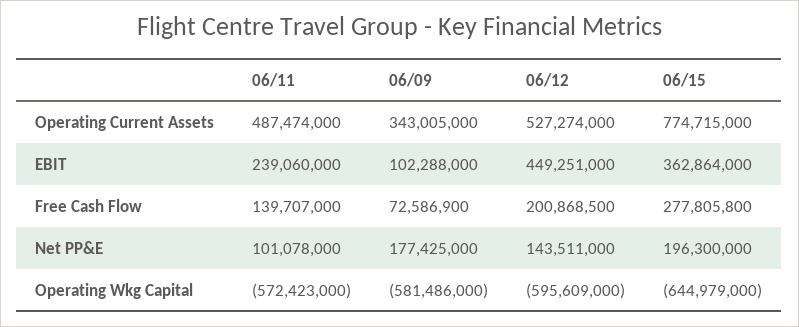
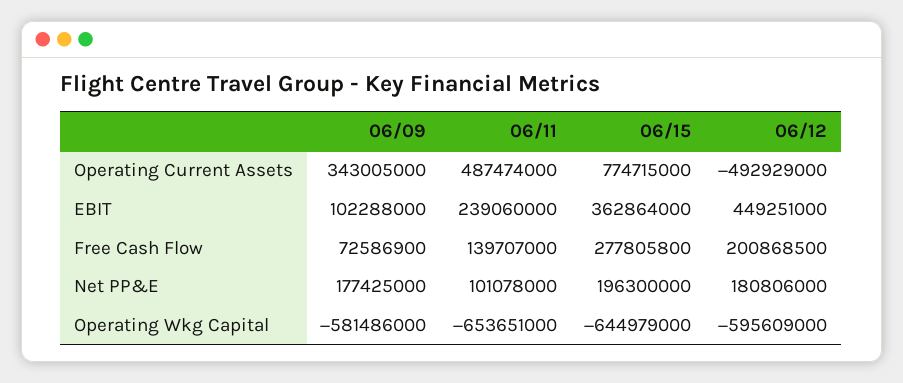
06/12, Operating Current Assets: 527274000 -> -492929000
06/12, Net PP&E: 143511000 -> 180806000
06/11, Operating Wkg Capital: -572423000 -> -653651000

